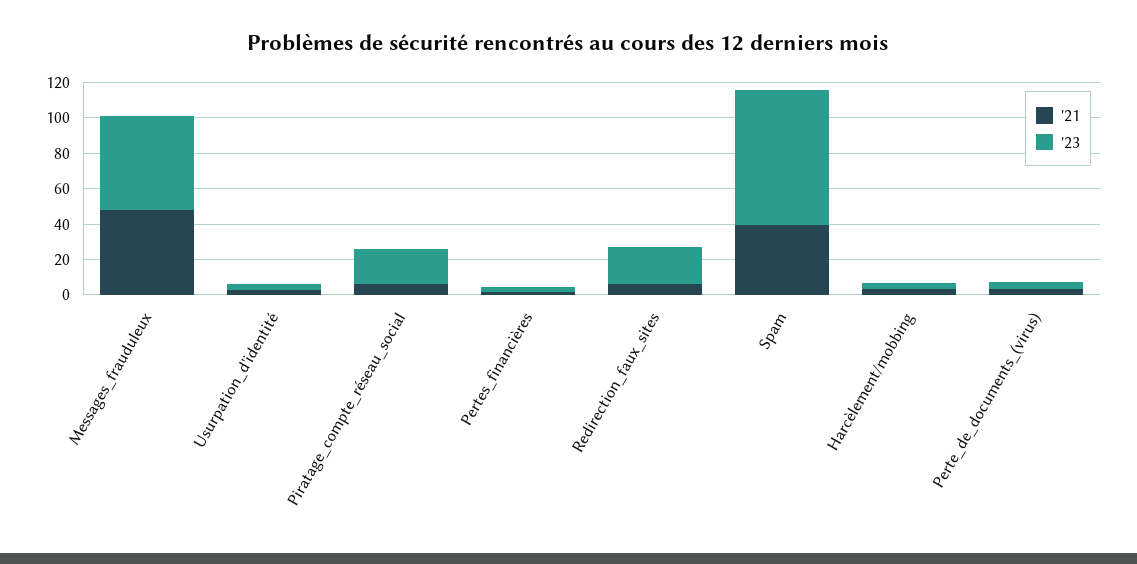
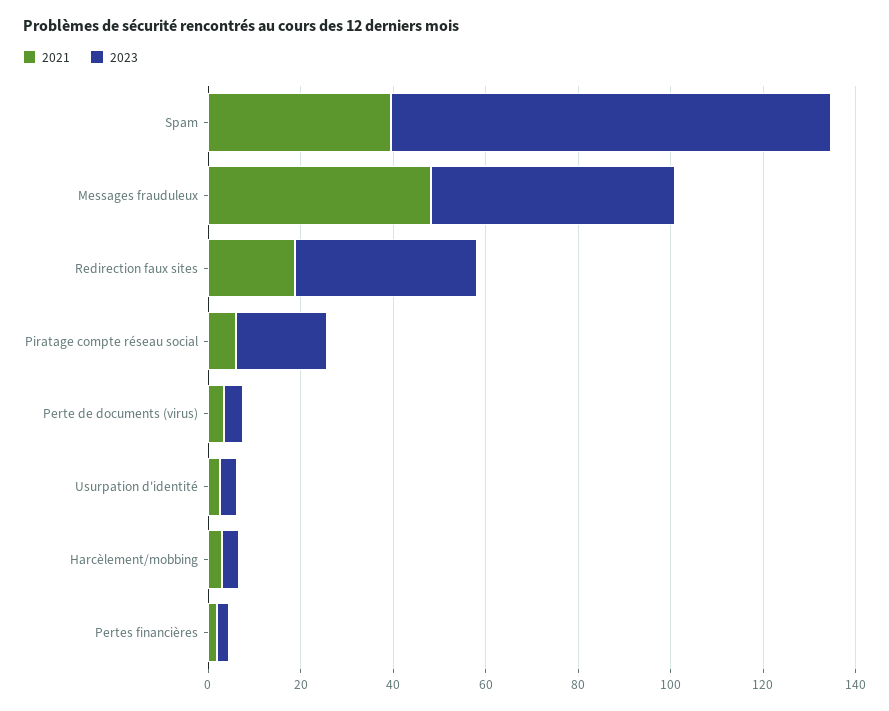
'21, Redirection_faux_sites: 5 -> 20
'23, Redirection_faux_sites: 20 -> 40
'23, Spam: 75 -> 95

